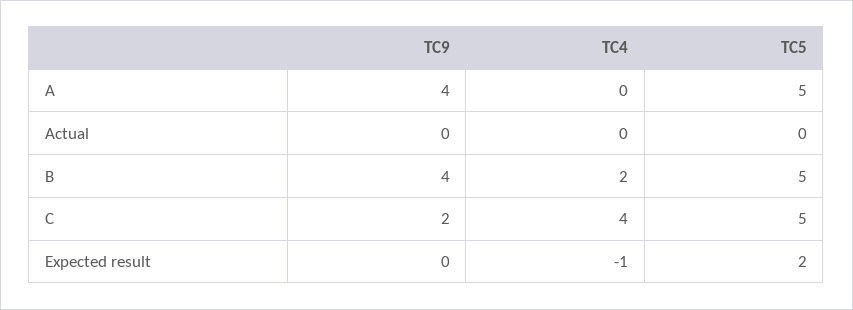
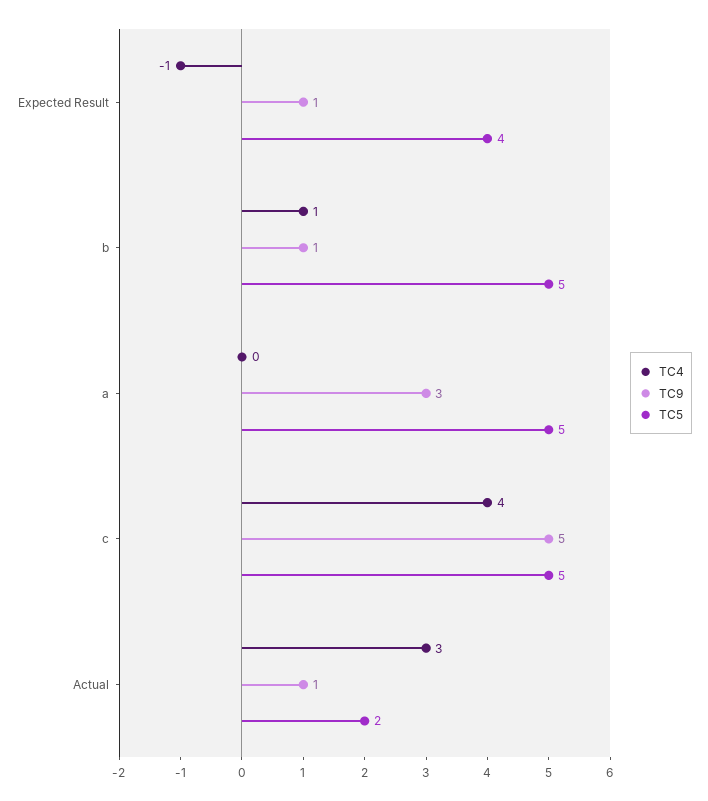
TC9, A: 4 -> 3
TC9, Actual: 0 -> 1
TC4, Actual: 0 -> 3
TC5, Actual: 0 -> 2
TC9, B: 4 -> 1
TC4, B: 2 -> 1
TC9, C: 2 -> 5
TC9, Expected result: 0 -> 1
TC5, Expected result: 2 -> 4

